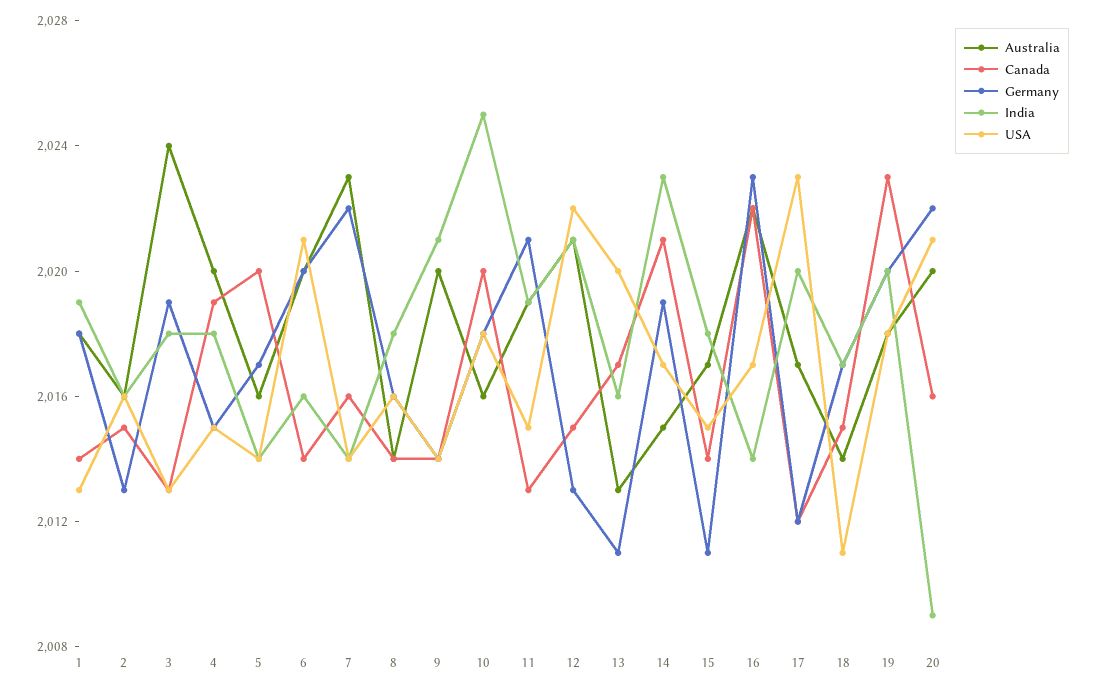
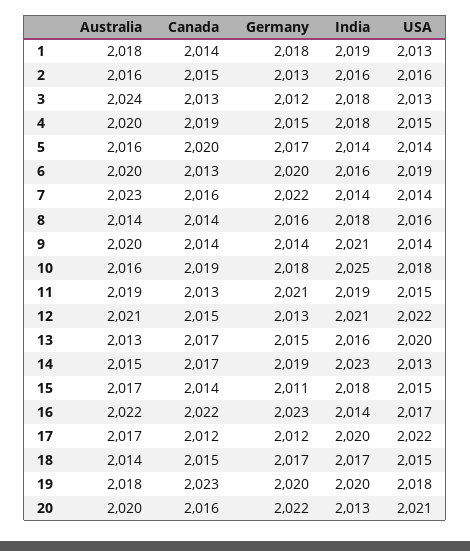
Germany, 3: 2019 -> 2012
Canada, 6: 2014 -> 2013
USA, 6: 2021 -> 2019
Canada, 10: 2020 -> 2019
Germany, 13: 2011 -> 2015
Canada, 14: 2021 -> 2017
USA, 14: 2017 -> 2013
USA, 17: 2023 -> 2022
USA, 18: 2011 -> 2015
India, 20: 2009 -> 2013

